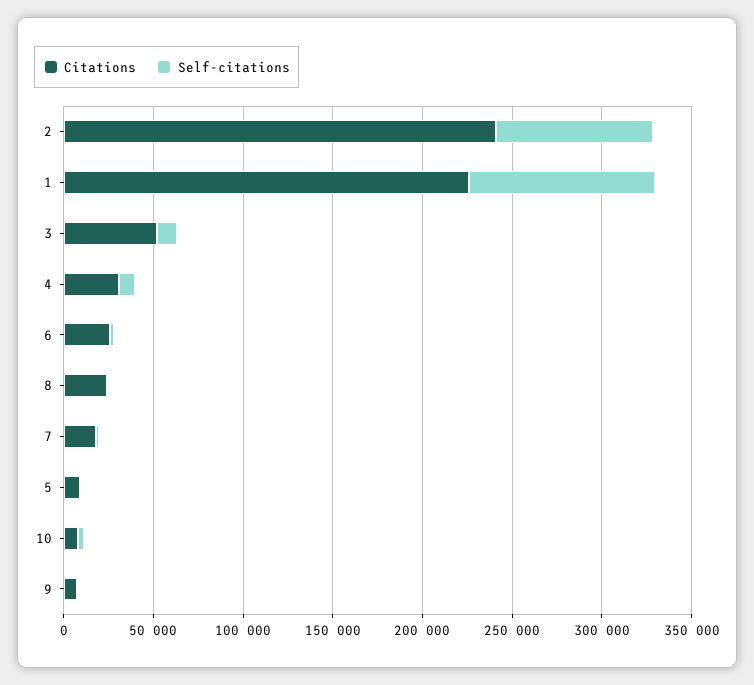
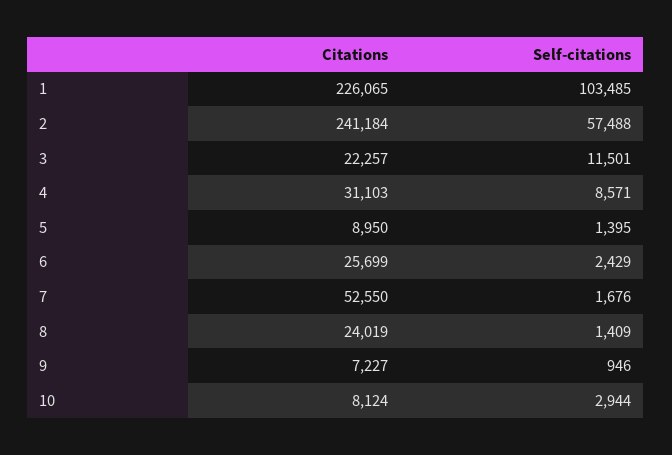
Self-citations, 2: 90000 -> 57488
Citations, 3: 50000 -> 22257
Citations, 7: 20000 -> 52550

